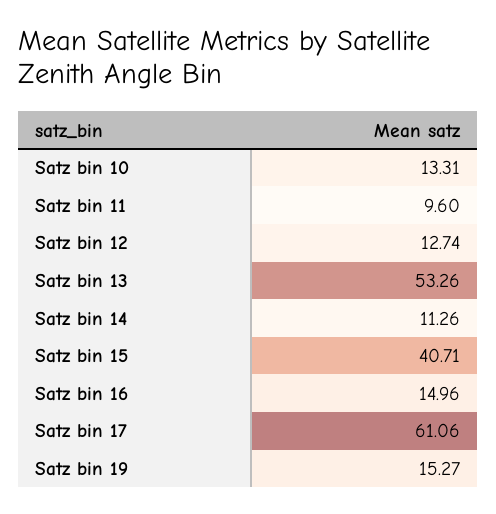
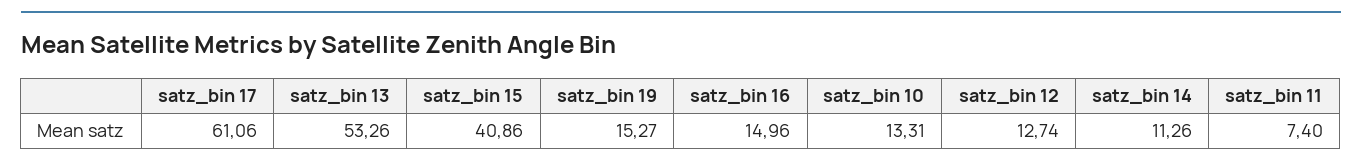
Satz bin 11: 9.6 -> 7.4
Satz bin 15: 40.71 -> 40.86

